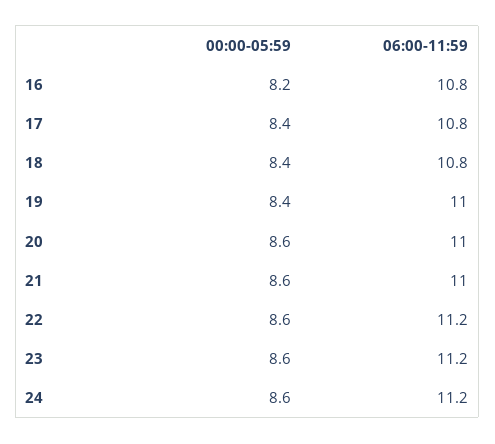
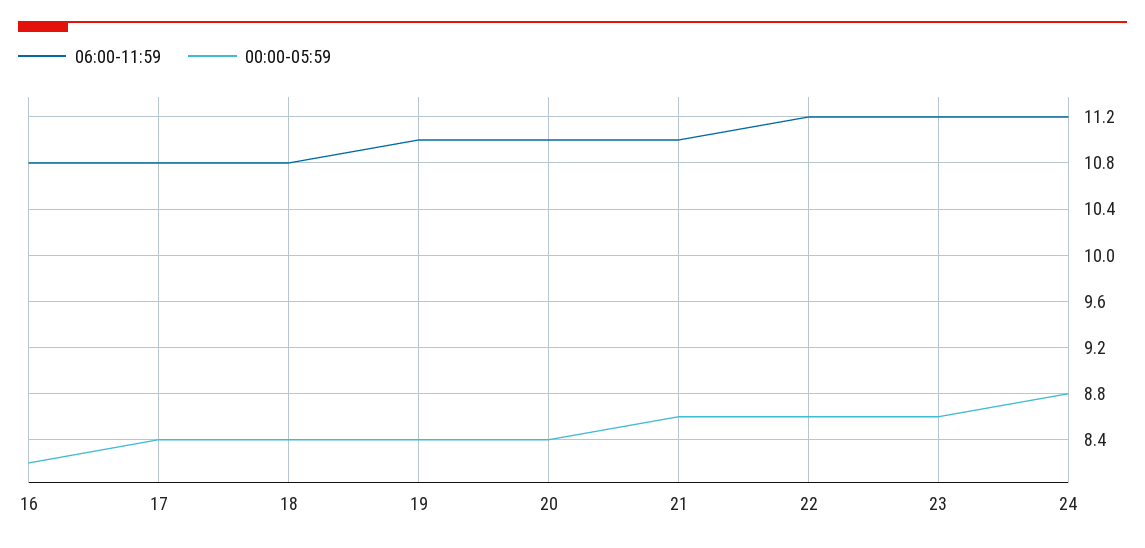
00:00-05:59, 20: 8.6 -> 8.4
00:00-05:59, 24: 8.6 -> 8.8

